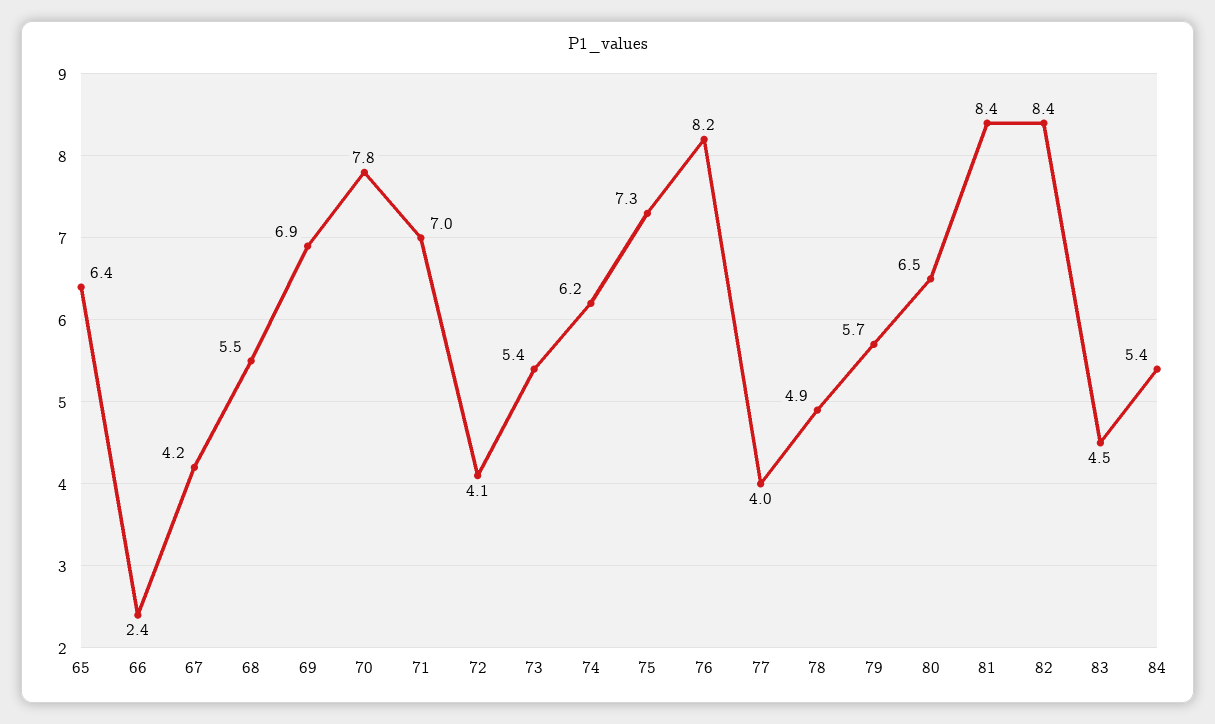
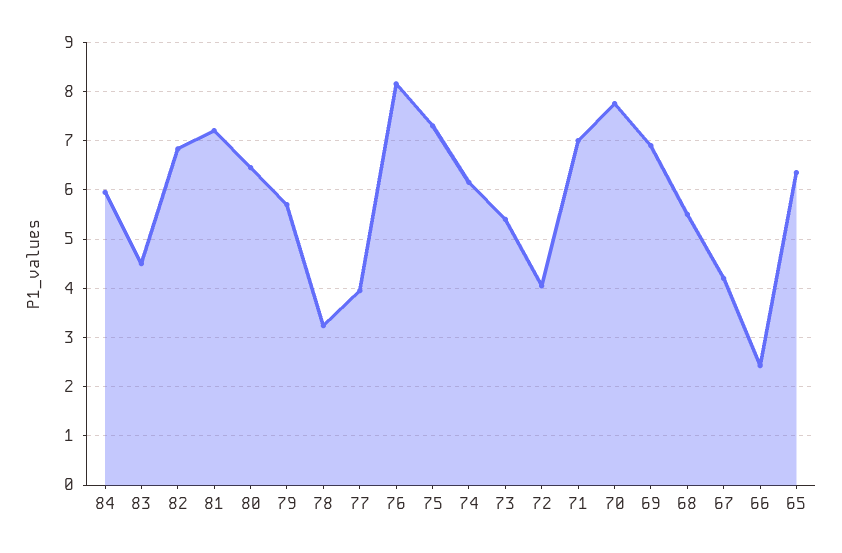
78: 4.9 -> 3.2
81: 8.4 -> 7.2
82: 8.4 -> 6.8
84: 5.4 -> 6

